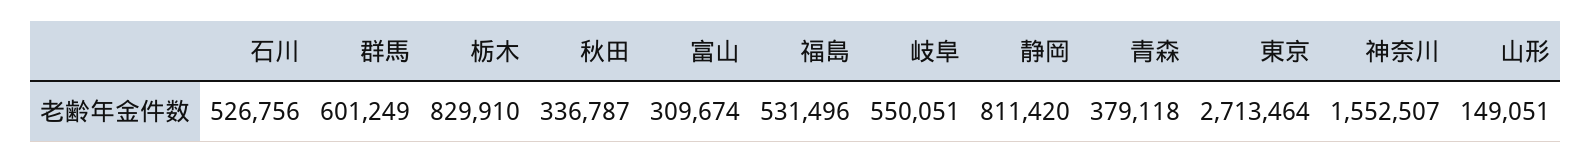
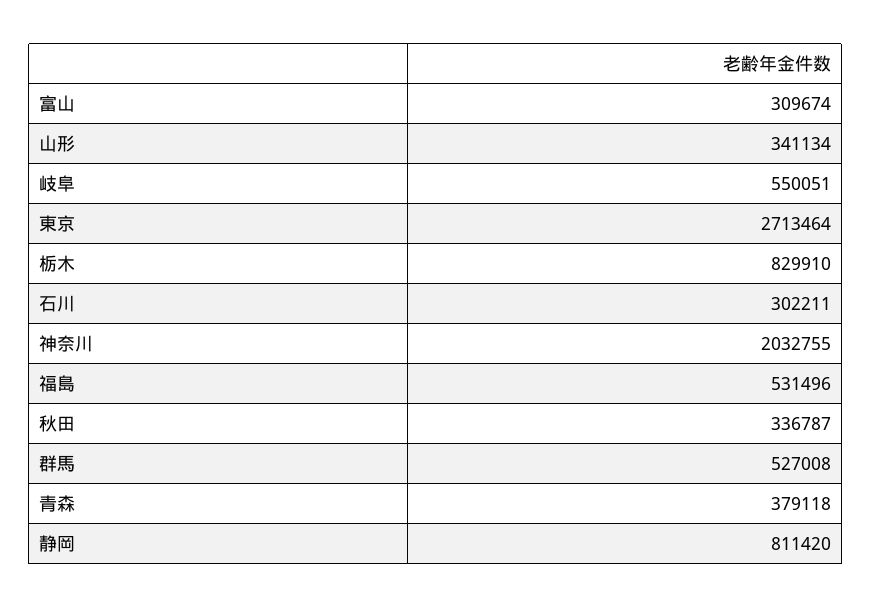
石川: 526756 -> 302211
群馬: 601249 -> 527008
神奈川: 1552507 -> 2032755
山形: 149051 -> 341134

